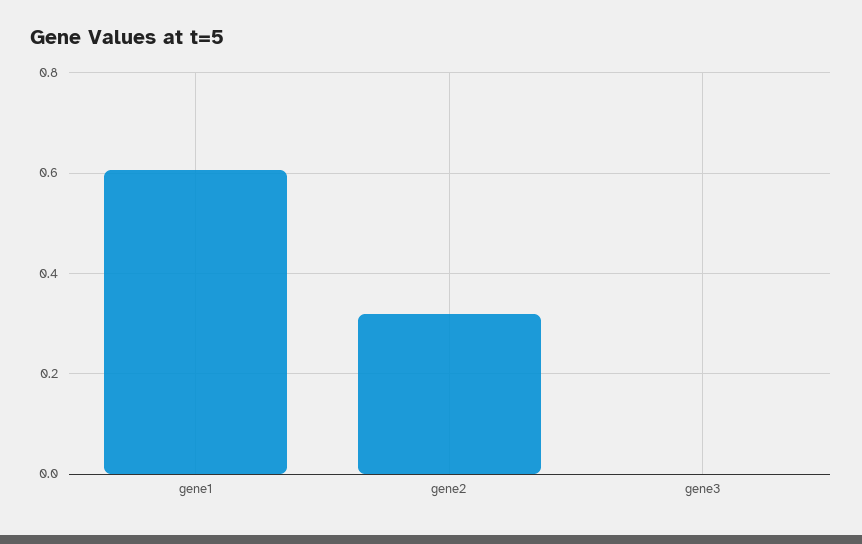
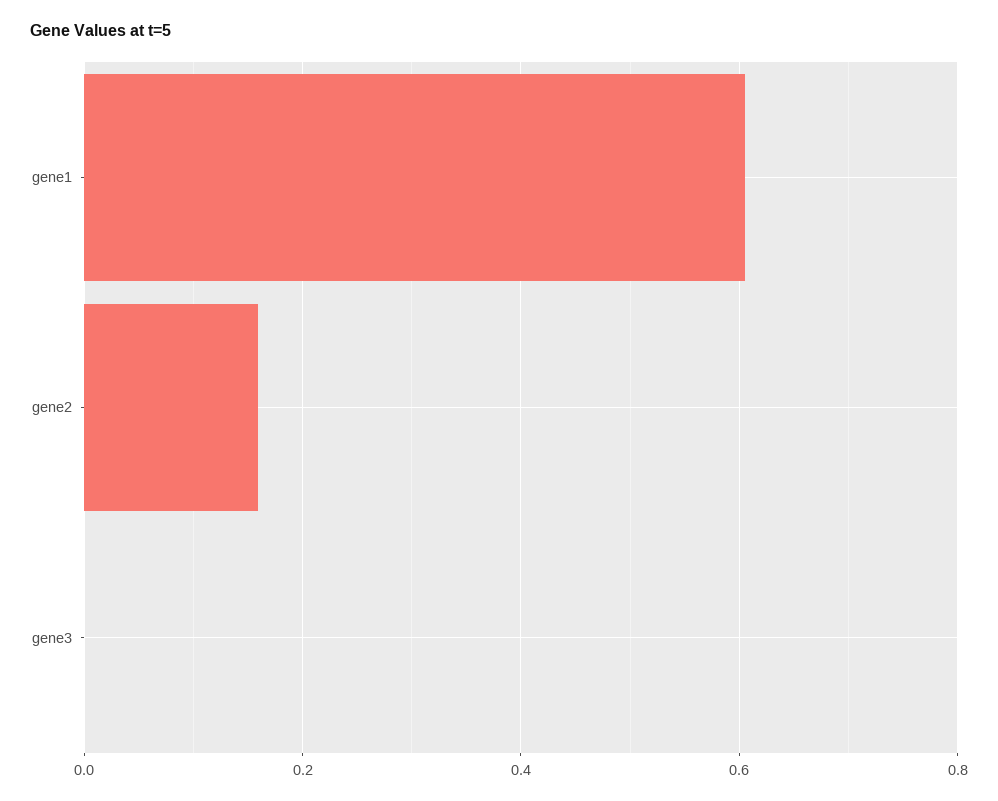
gene2: 0.32 -> 0.16

